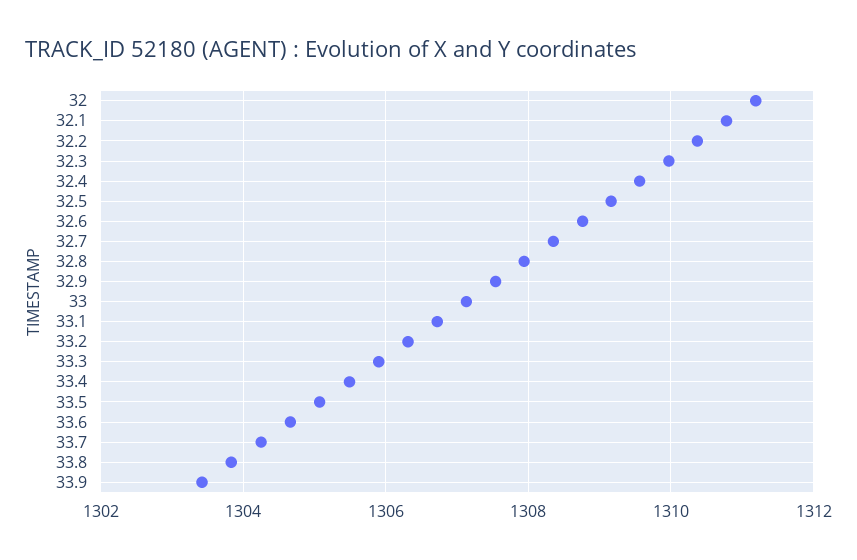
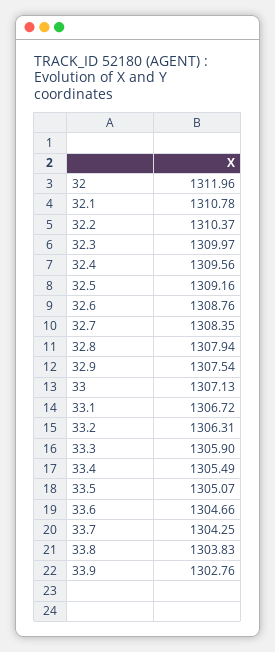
32: 1311.2 -> 1311.96
33.9: 1303.4 -> 1302.76

